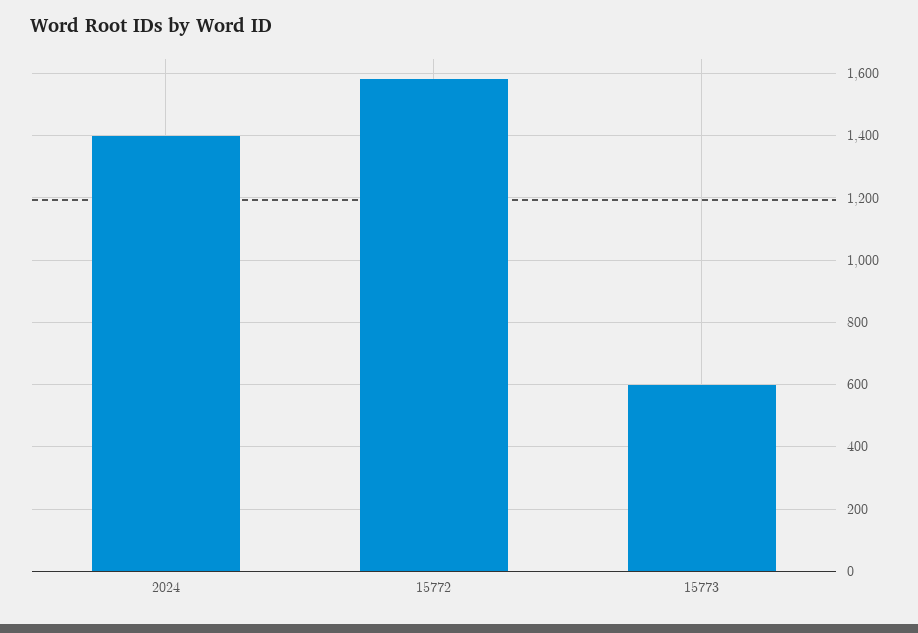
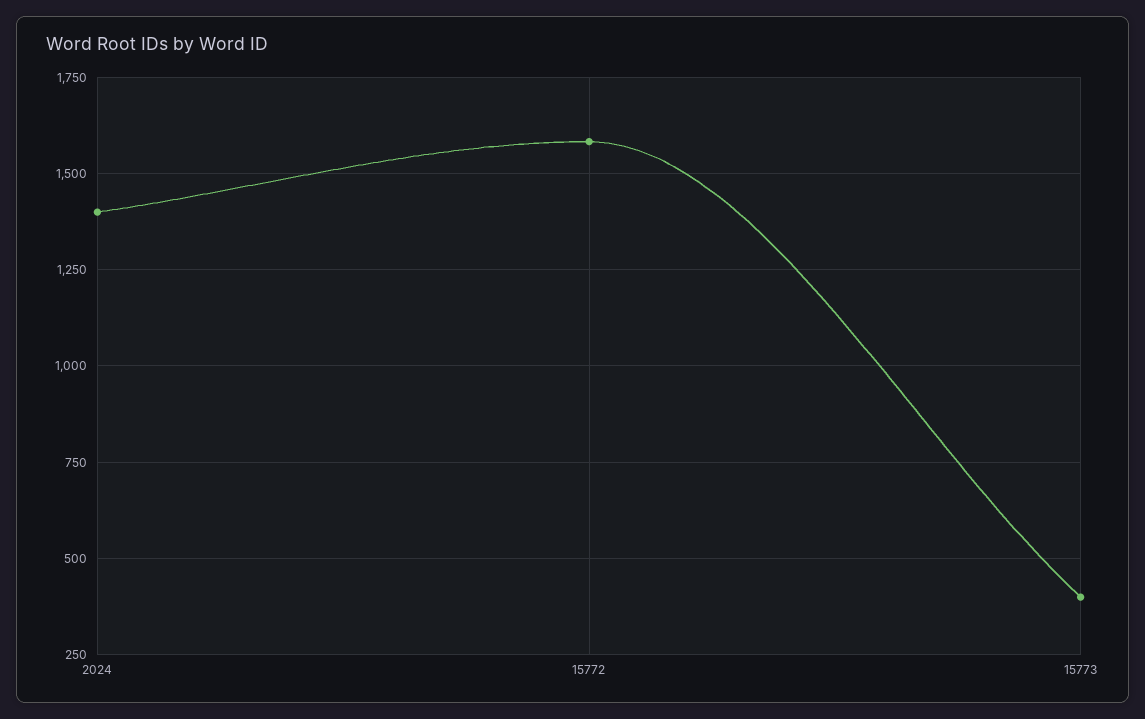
15773: 600 -> 400

